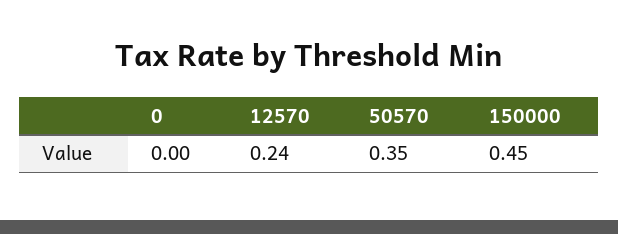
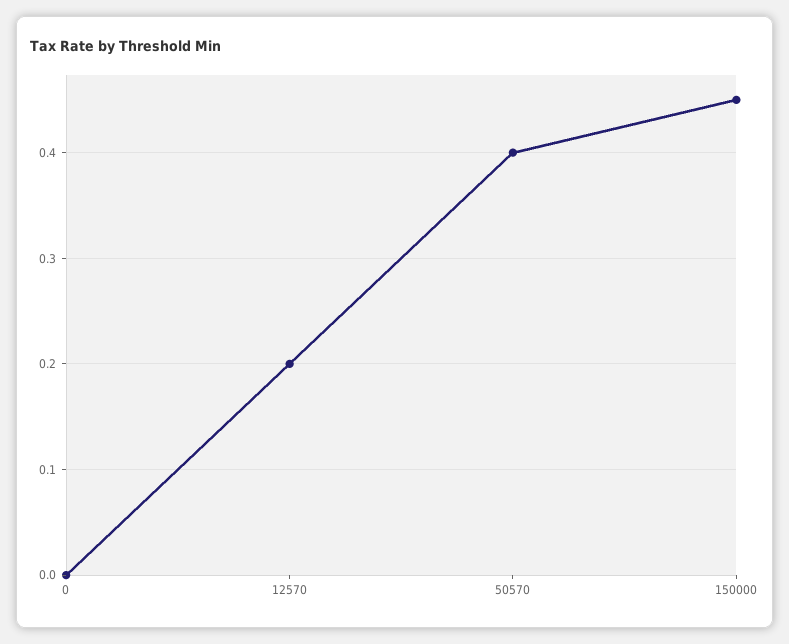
12570: 0.24 -> 0.2
50570: 0.35 -> 0.4

